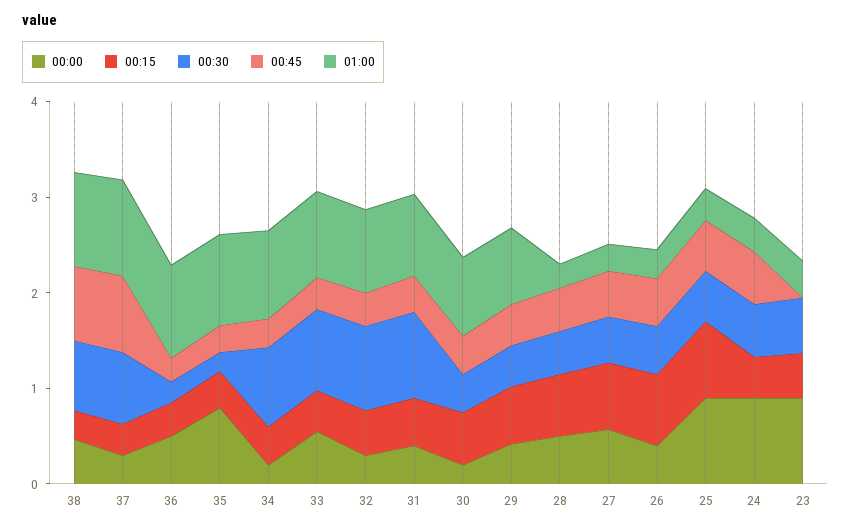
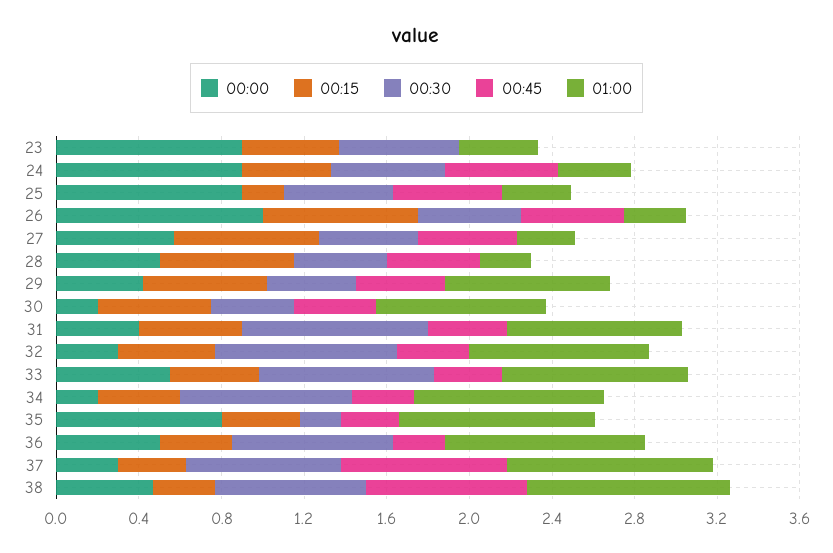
00:30, 36: 0.2 -> 0.8
00:00, 26: 0.4 -> 1
00:15, 25: 0.8 -> 0.2

